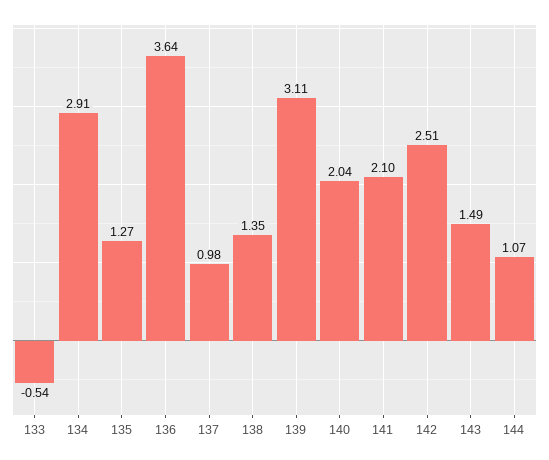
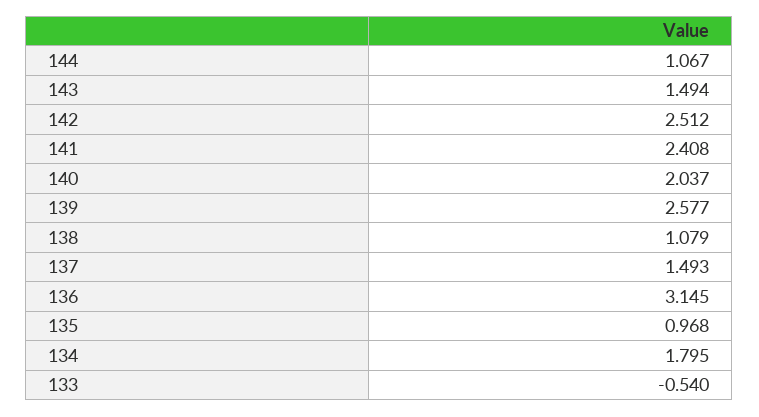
134: 2.91 -> 1.795
135: 1.27 -> 0.968
136: 3.64 -> 3.145
137: 0.98 -> 1.493
138: 1.35 -> 1.079
139: 3.11 -> 2.577
141: 2.1 -> 2.408

